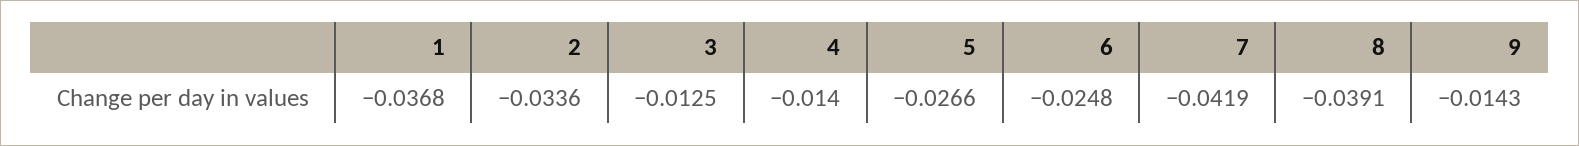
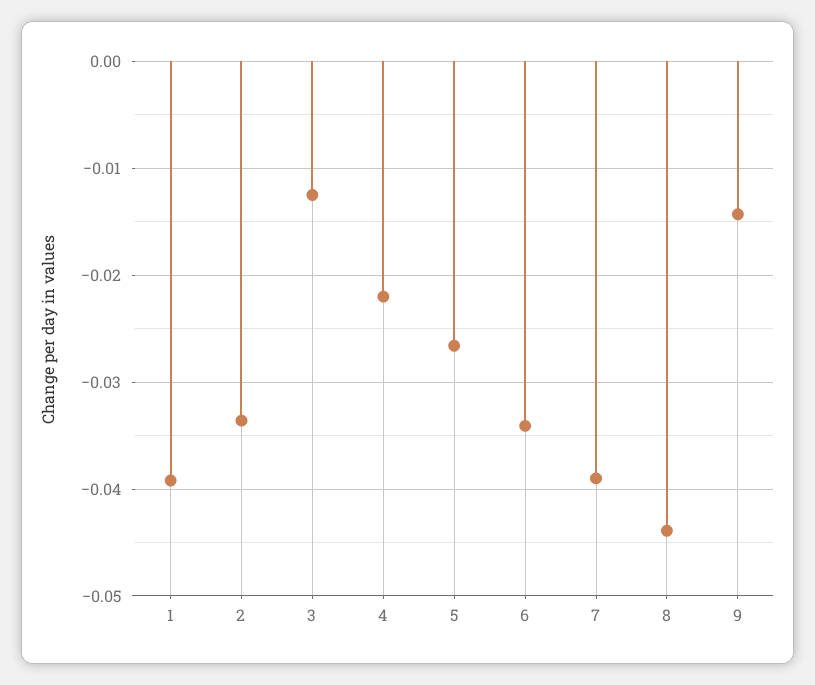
1: -0.0368 -> -0.039
4: -0.014 -> -0.022
6: -0.0248 -> -0.034
7: -0.0419 -> -0.039
8: -0.0391 -> -0.044

